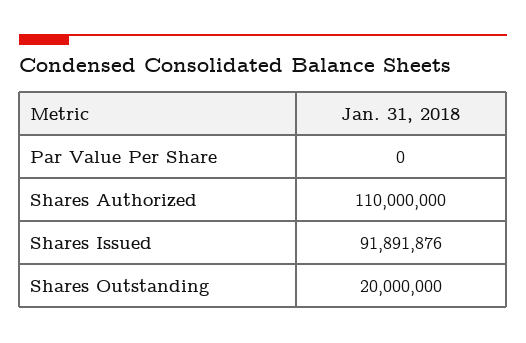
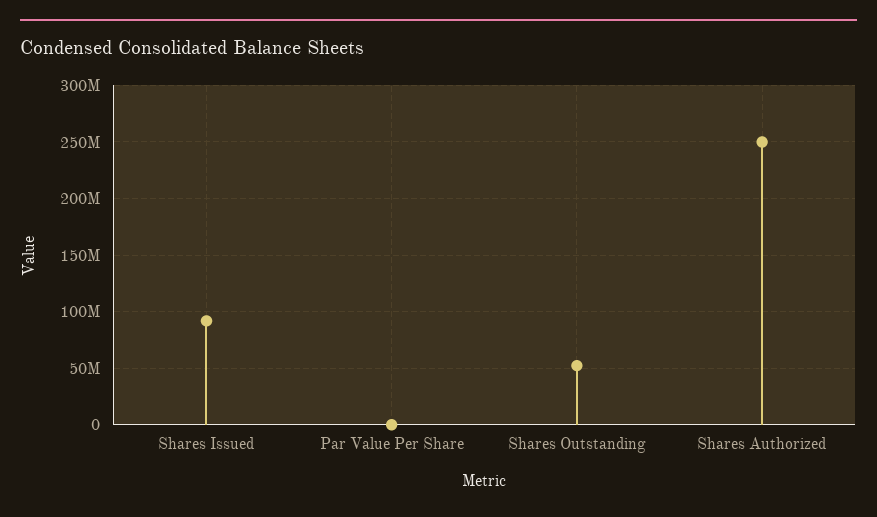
Shares Authorized: 110000000 -> 250000000
Shares Outstanding: 20000000 -> 50000000

